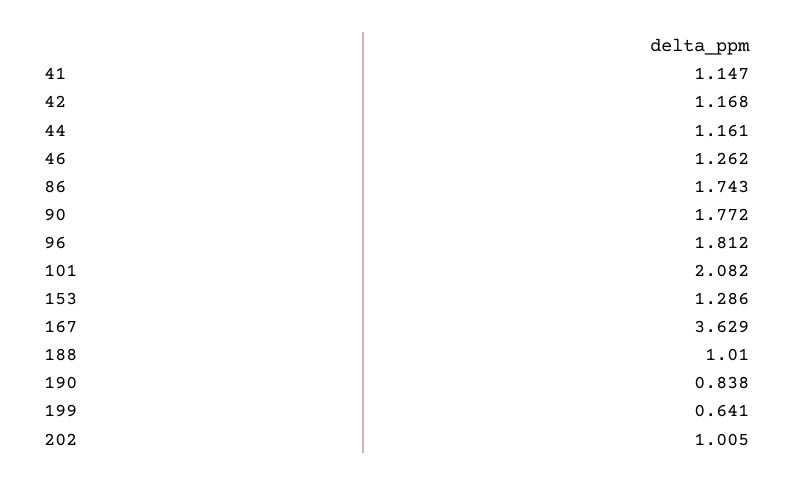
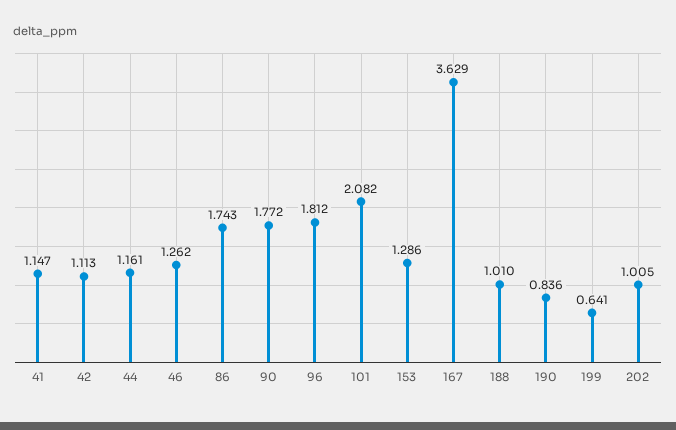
42: 1.168 -> 1.113
190: 0.838 -> 0.836

